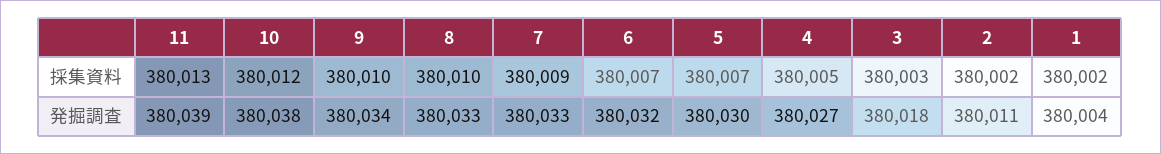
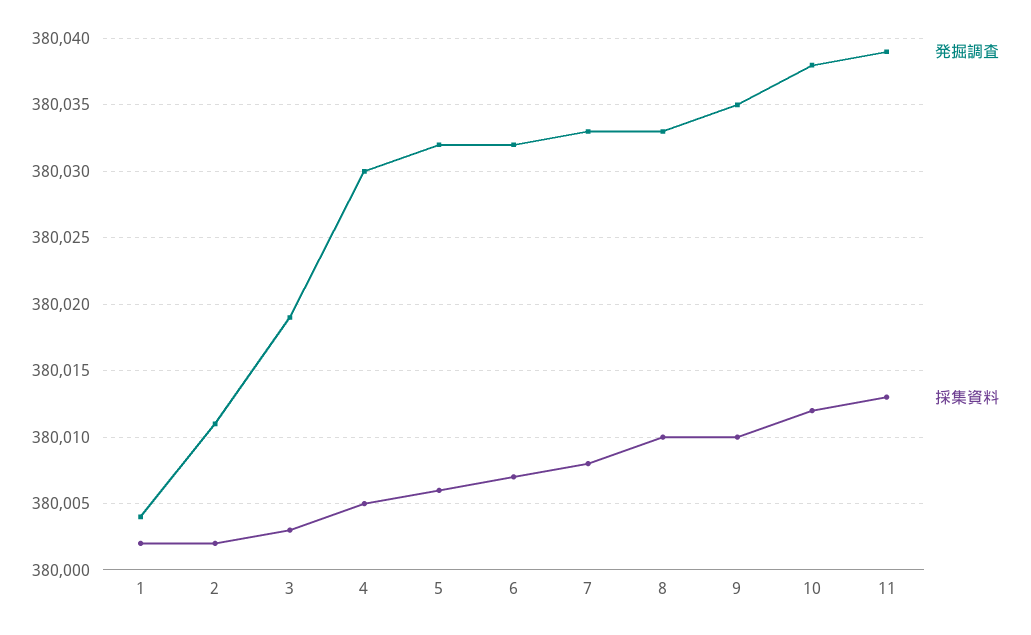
採集資料, 7: 380009 -> 380008
採集資料, 5: 380007 -> 380006
発掘調査, 9: 380034 -> 380035
発掘調査, 5: 380030 -> 380032
発掘調査, 4: 380027 -> 380030
発掘調査, 3: 380018 -> 380019

